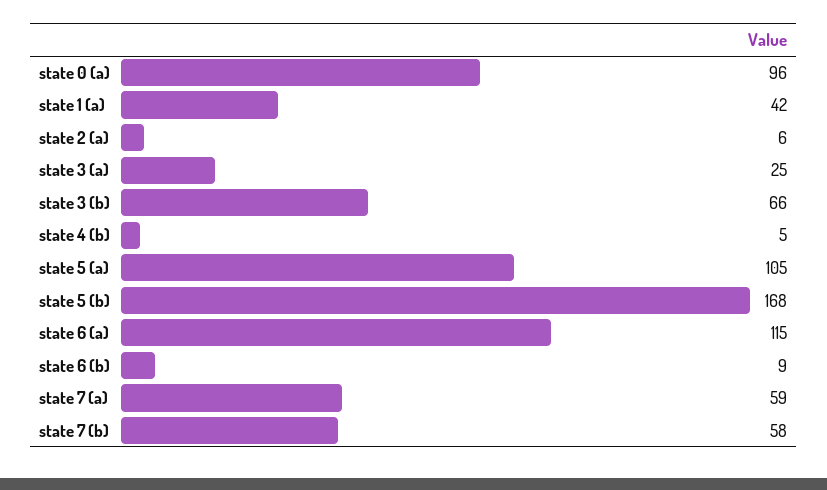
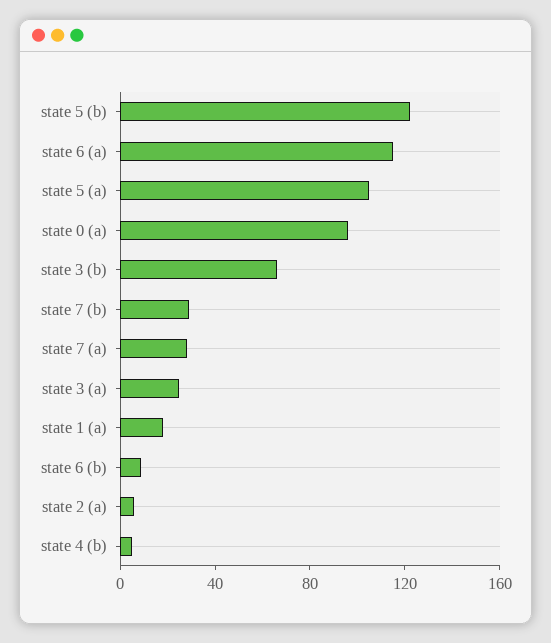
state 1 (a): 42 -> 20
state 5 (b): 168 -> 120
state 7 (a): 59 -> 30
state 7 (b): 58 -> 30

